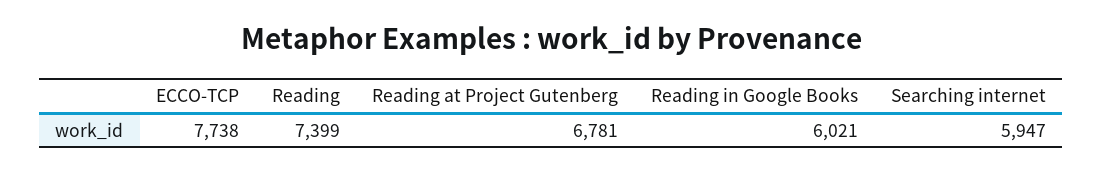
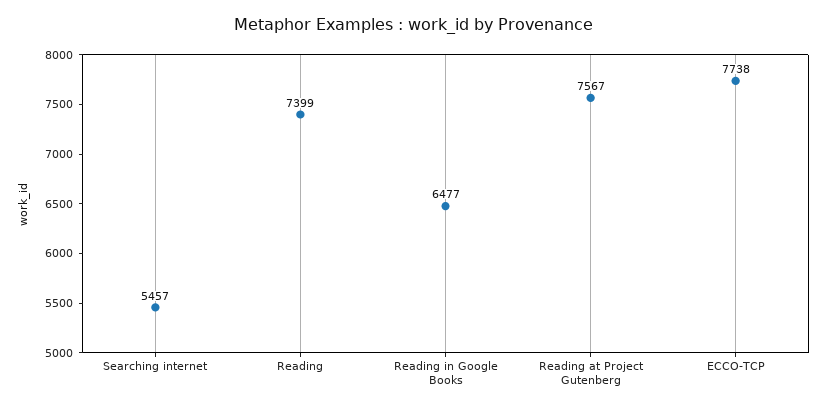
Reading at Project Gutenberg: 6781 -> 7567
Reading in Google Books: 6021 -> 6477
Searching internet: 5947 -> 5457

